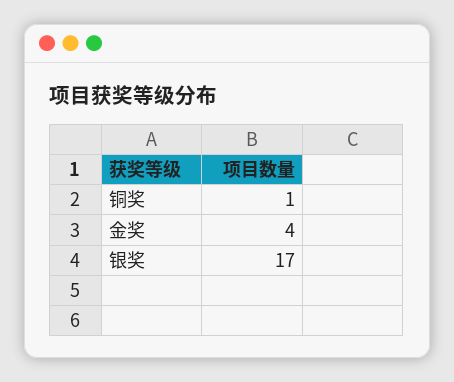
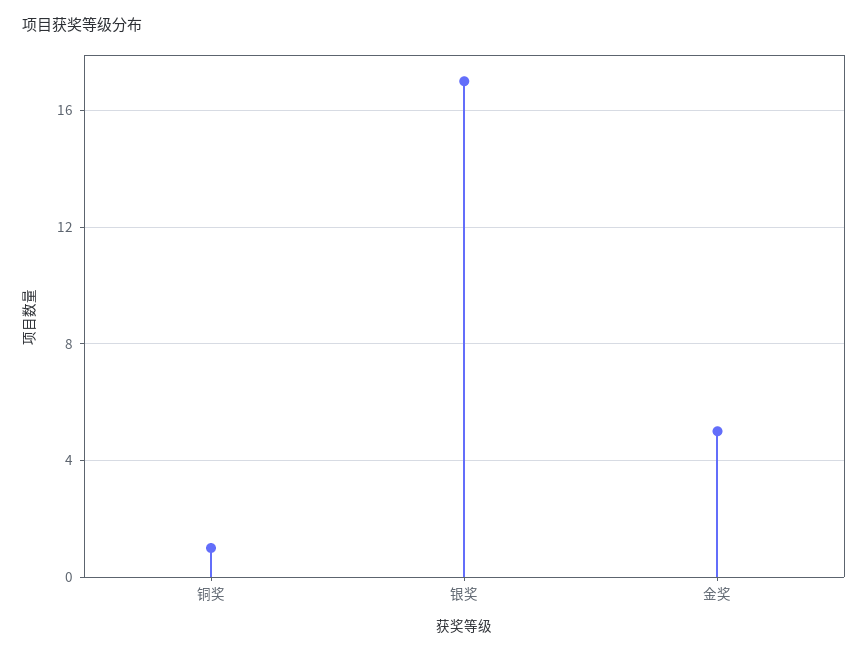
金奖: 4 -> 5

